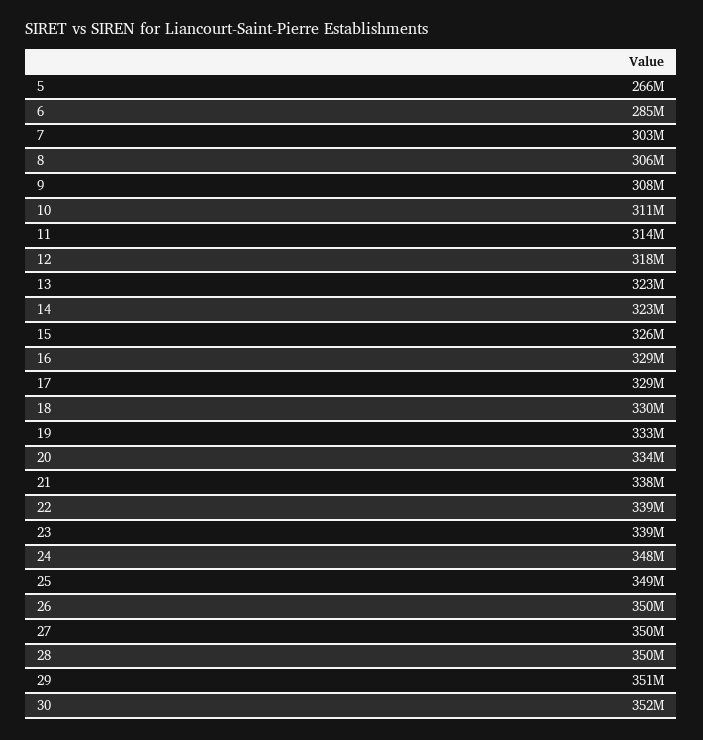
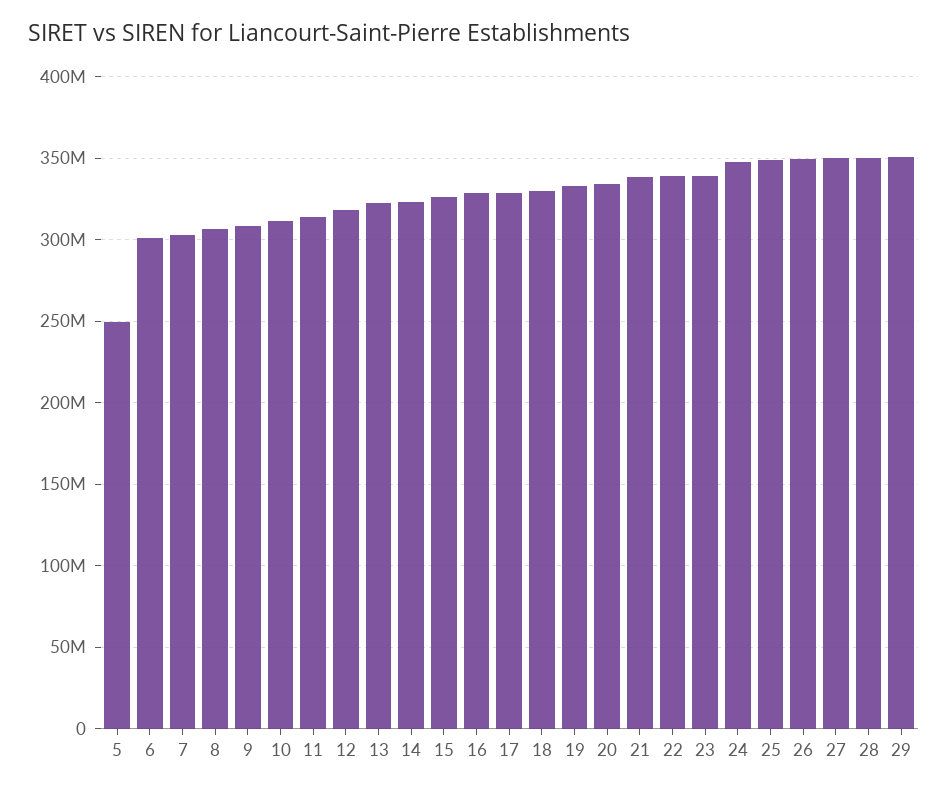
5: 266000000 -> 250000000
6: 285000000 -> 300000000
30: 352000000 -> none

